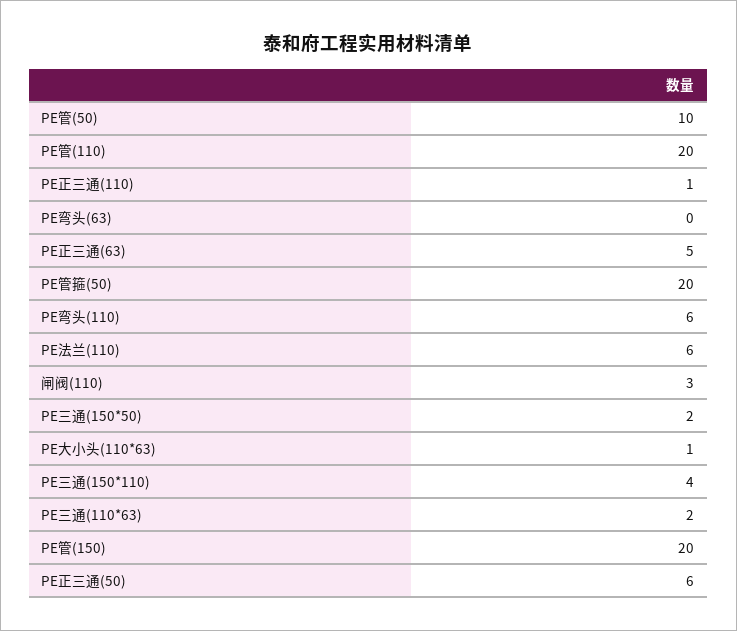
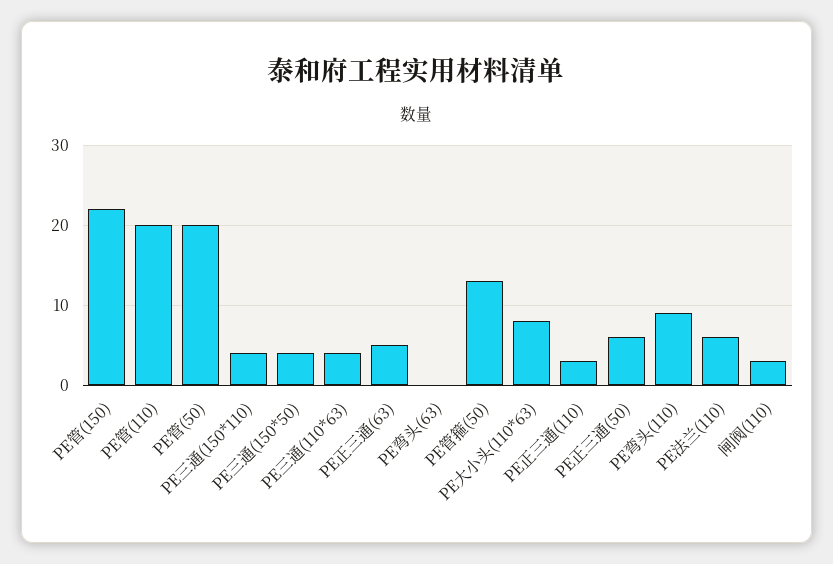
PE管(50): 10 -> 20
PE正三通(110): 1 -> 3
PE管箍(50): 20 -> 13
PE弯头(110): 6 -> 9
PE三通(150*50): 2 -> 4
PE大小头(110*63): 1 -> 8
PE三通(110*63): 2 -> 4
PE管(150): 20 -> 22

